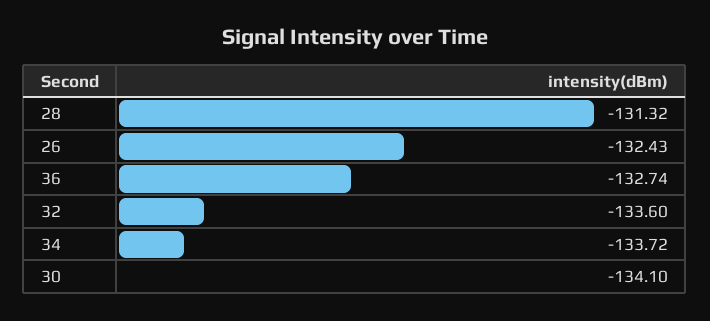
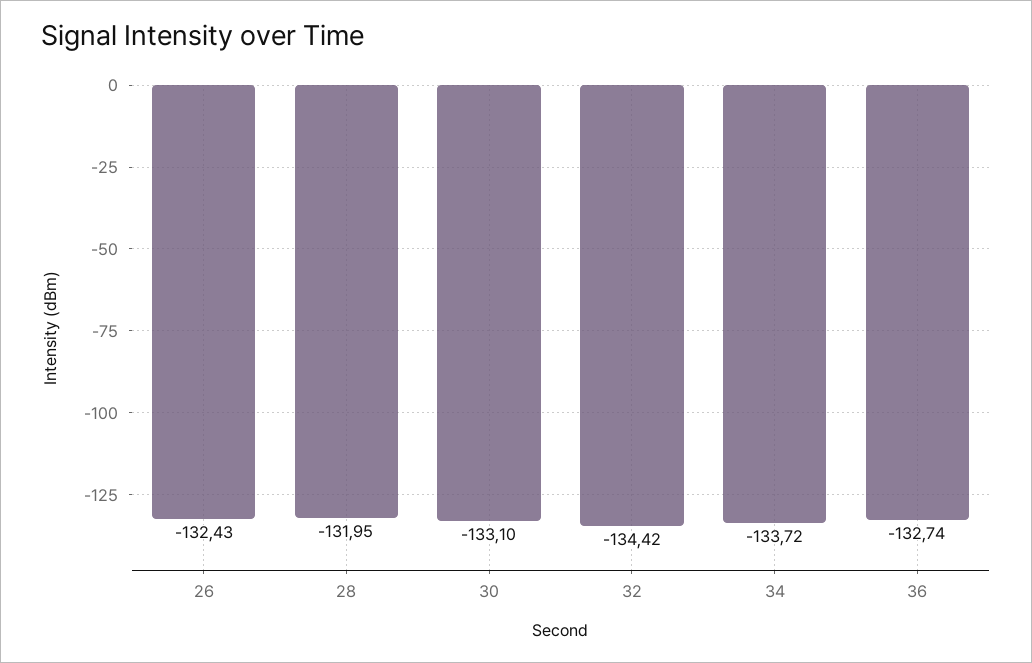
28: -131.32 -> -131.95
32: -133.6 -> -134.42
30: -134.1 -> -133.1

